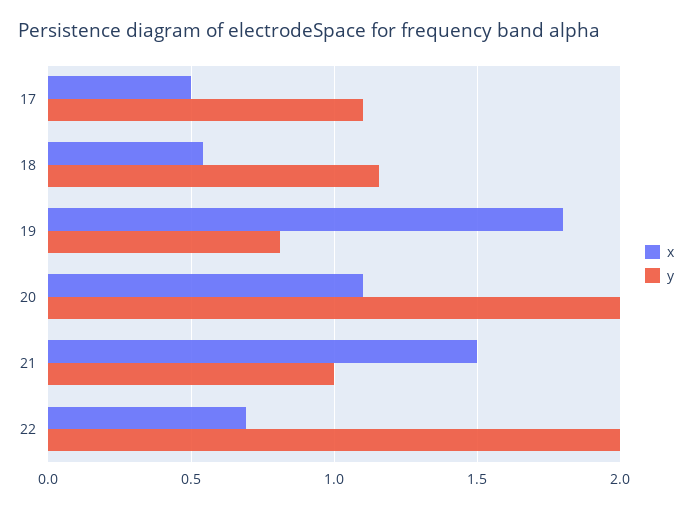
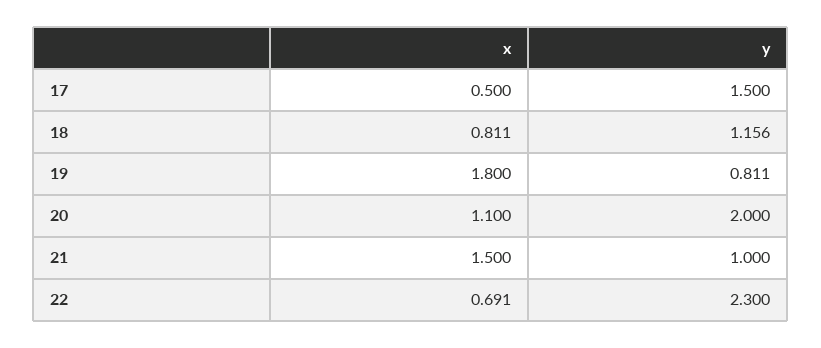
y, 17: 1.1 -> 1.5
x, 18: 0.55 -> 0.811
y, 22: 2 -> 2.3

